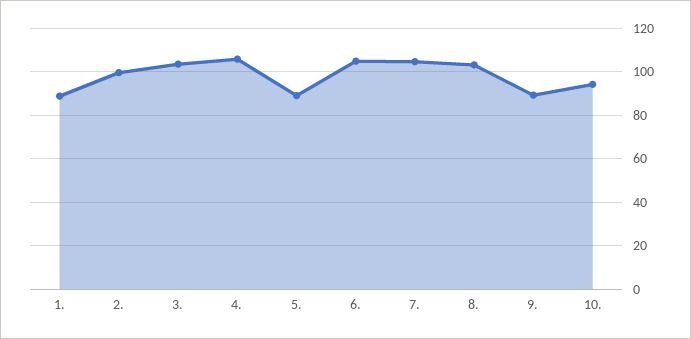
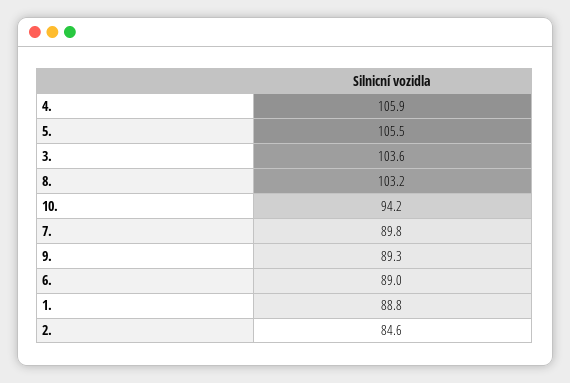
2.: 100 -> 84.6
5.: 90 -> 105.5
6.: 105 -> 89
7.: 105 -> 89.8

